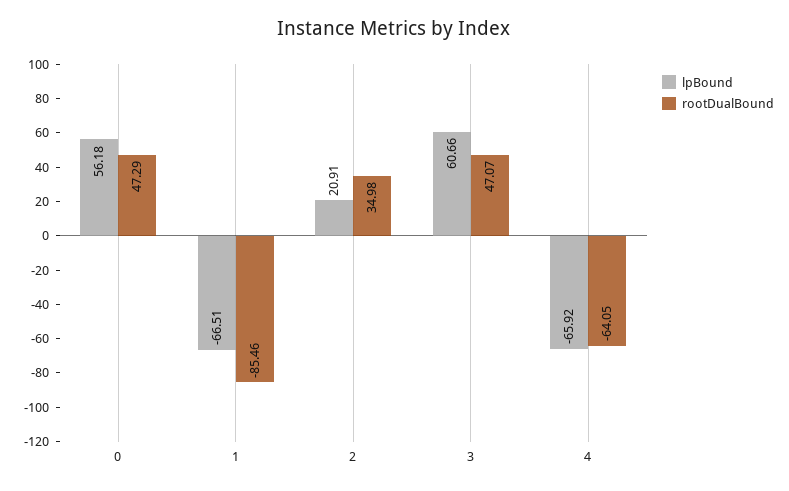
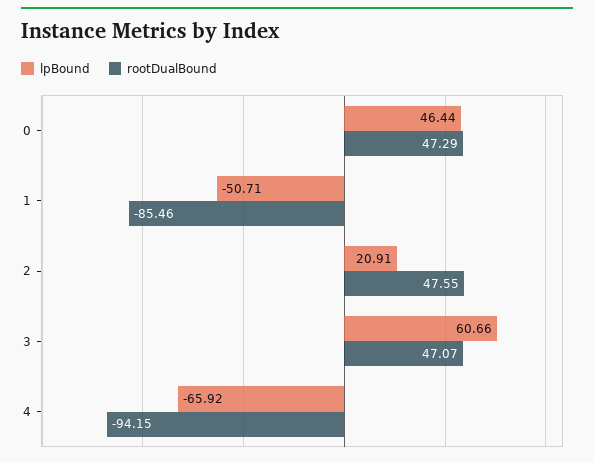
lpBound, 0: 56.18 -> 46.44
lpBound, 1: -66.51 -> -50.71
rootDualBound, 2: 34.98 -> 47.55
rootDualBound, 4: -64.05 -> -94.15

